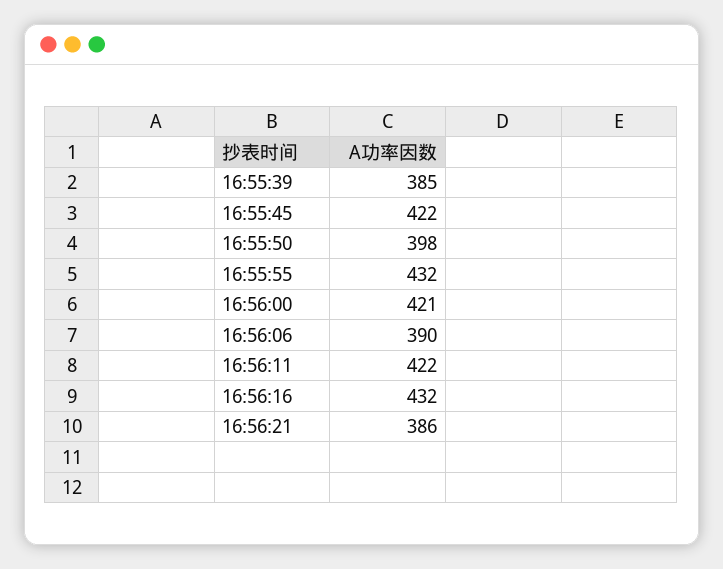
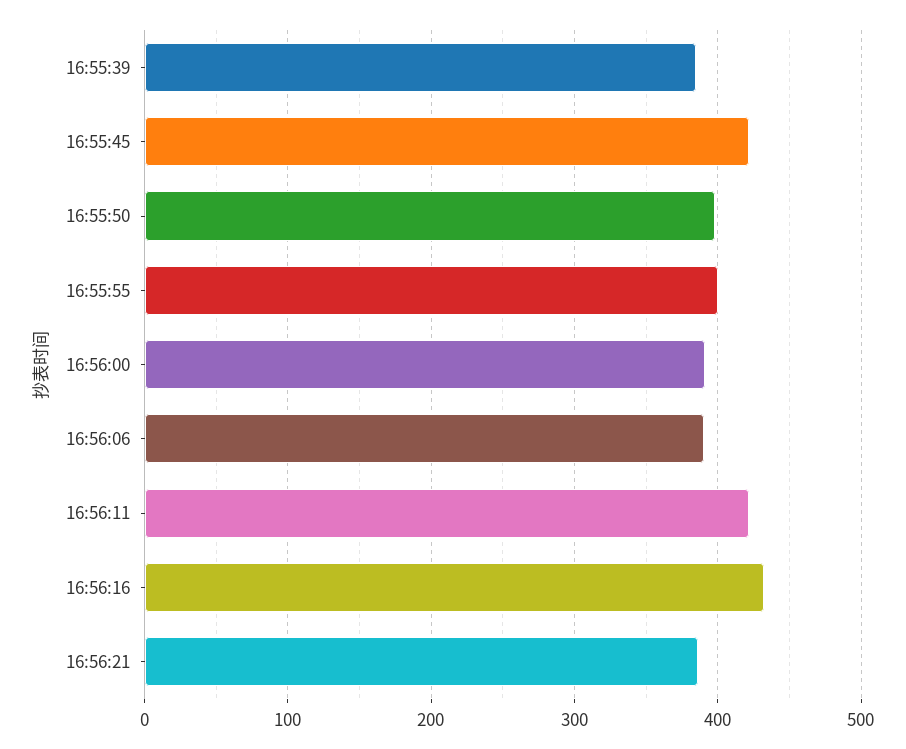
16:55:55: 432 -> 400
16:56:00: 421 -> 390

